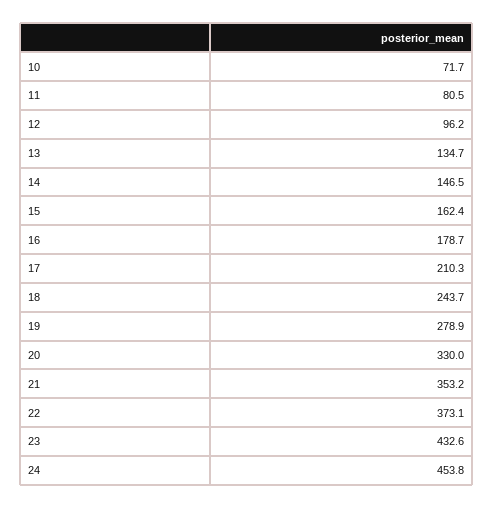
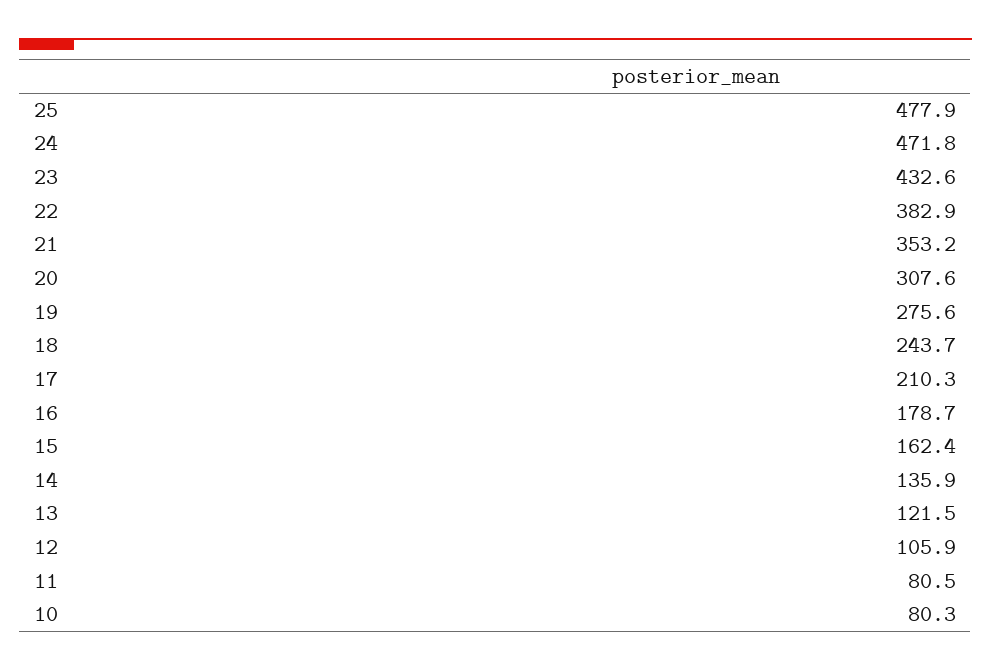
10: 71.7 -> 80.3
12: 96.2 -> 105.9
13: 134.7 -> 121.5
14: 146.5 -> 135.9
19: 278.9 -> 275.6
20: 330 -> 307.6
22: 373.1 -> 382.9
24: 453.8 -> 471.8
25: none -> 477.9

